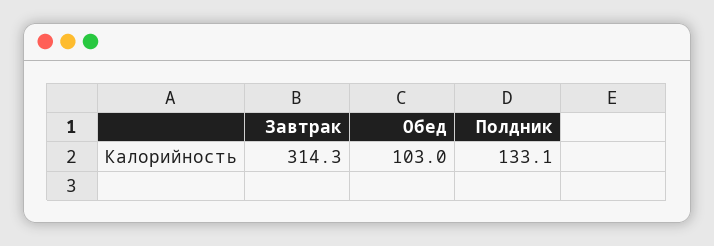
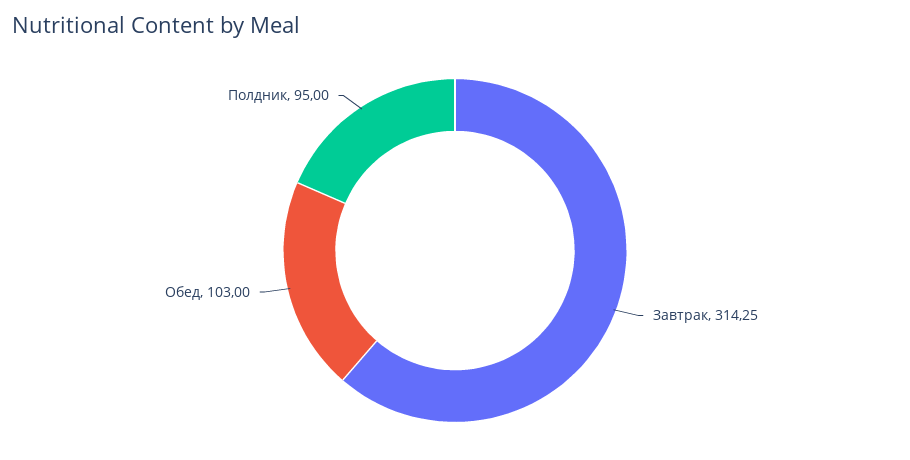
Полдник: 133.1 -> 95

